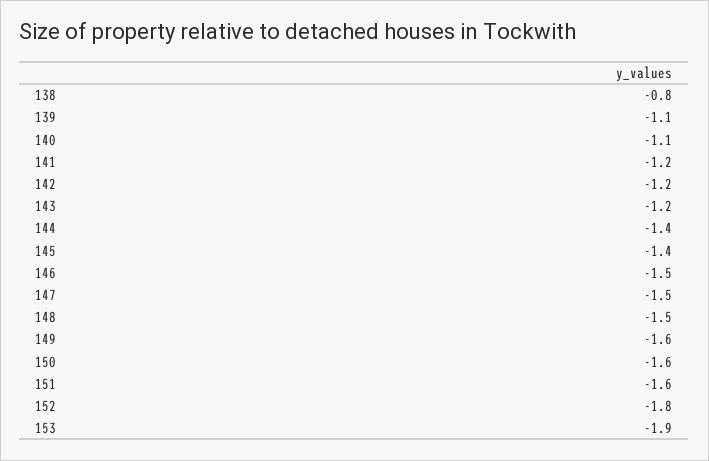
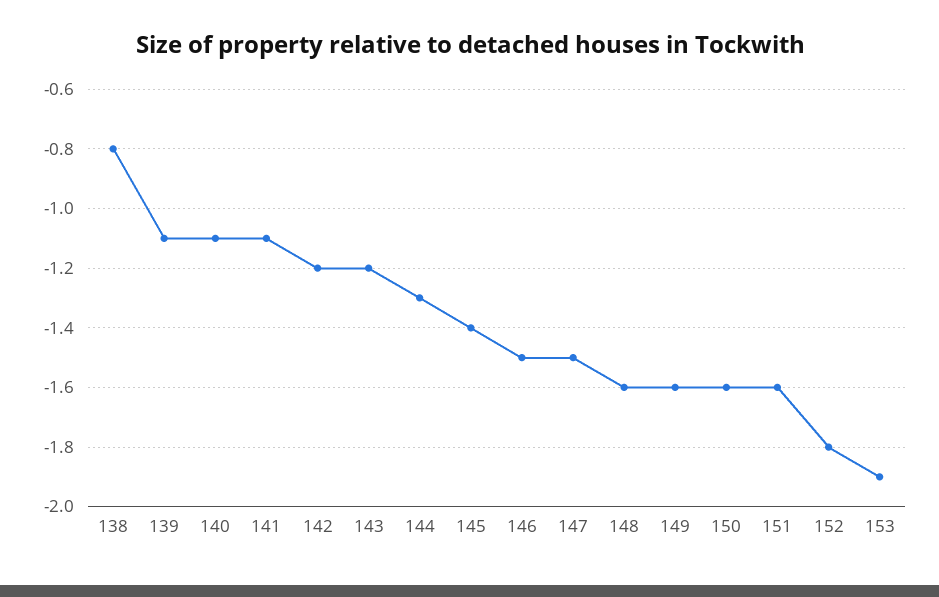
141: -1.2 -> -1.1
144: -1.4 -> -1.3
148: -1.5 -> -1.6

